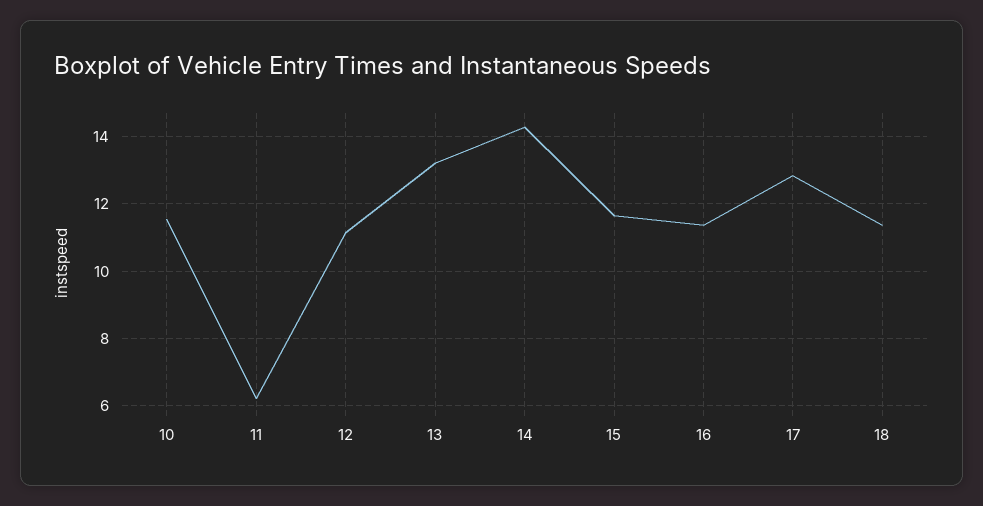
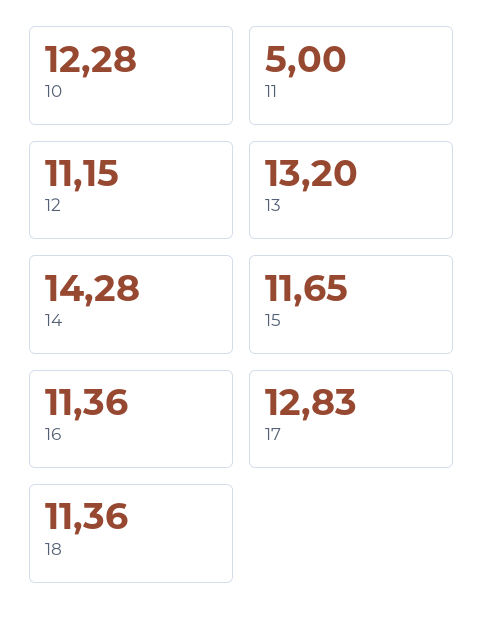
10: 11.6 -> 12.28
11: 6.2 -> 5

